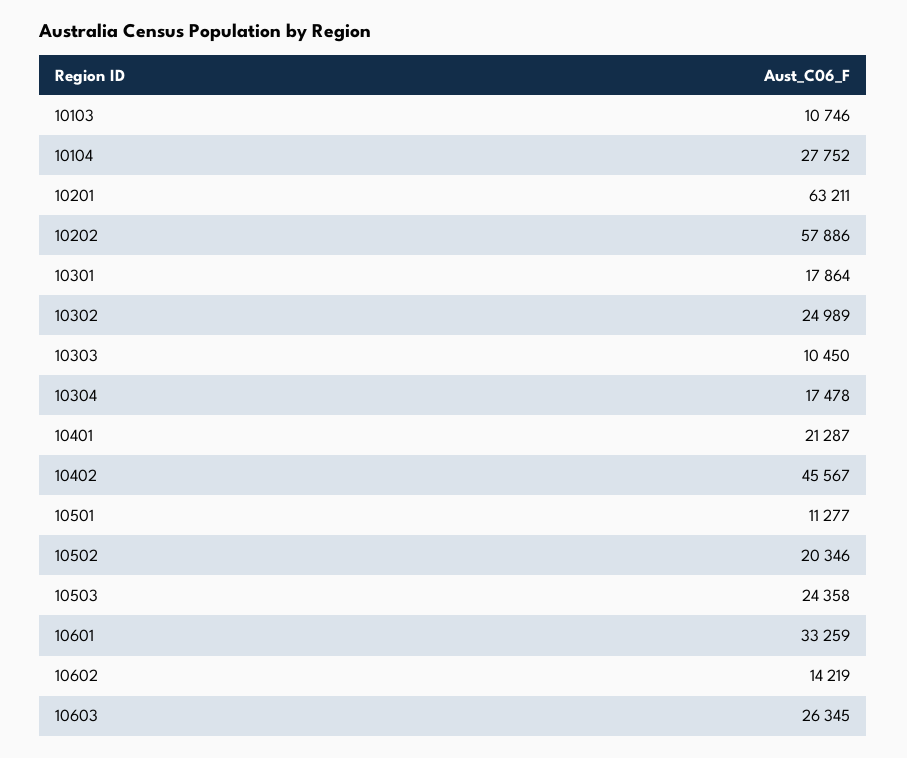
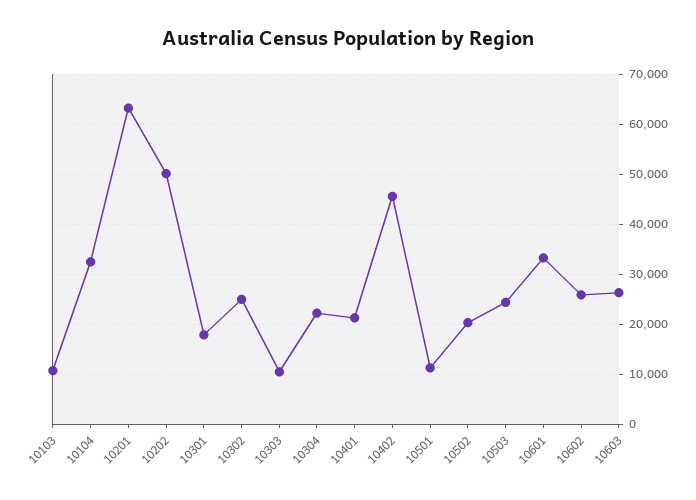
10104: 27752 -> 32000
10202: 57886 -> 50000
10304: 17478 -> 22000
10602: 14219 -> 26000

